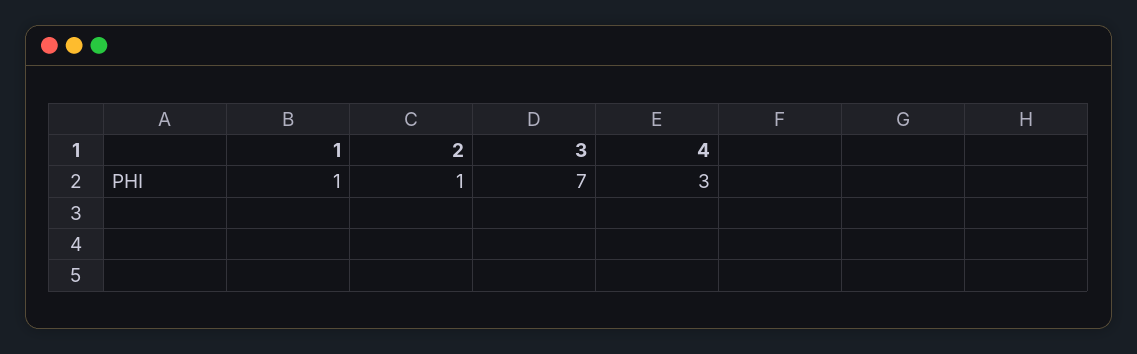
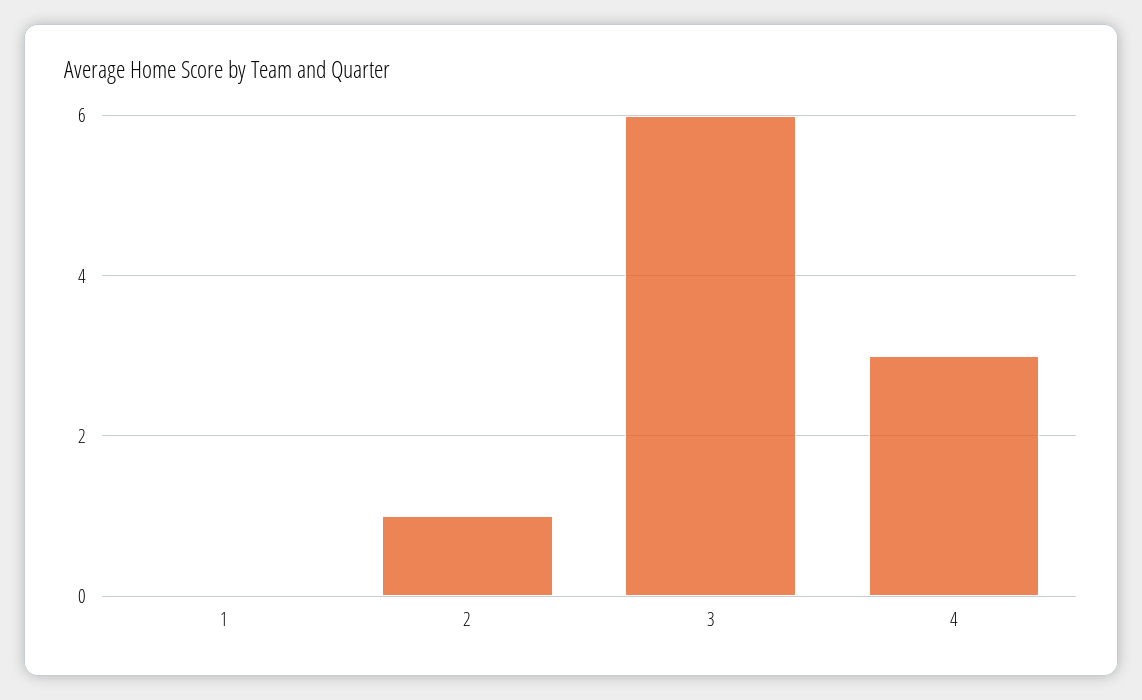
1: 1 -> 0
3: 7 -> 6

